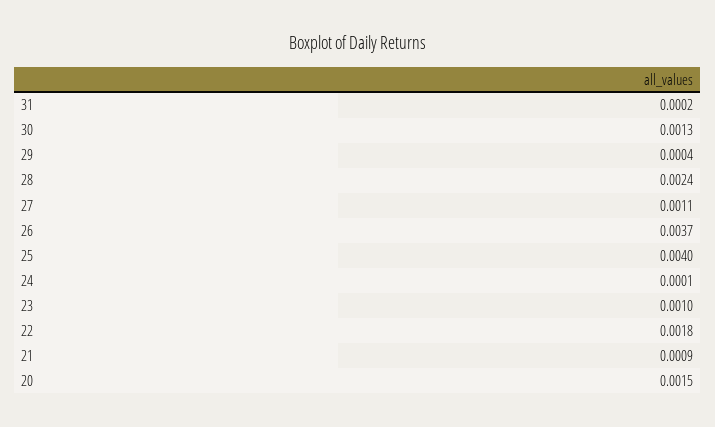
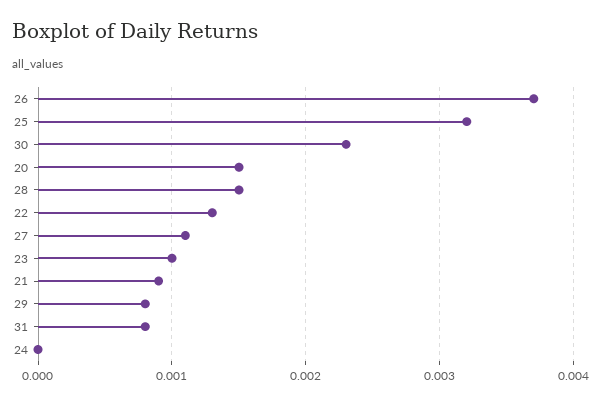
31: 0.0002 -> 0.0008
30: 0.0013 -> 0.0023
29: 0.0004 -> 0.0008
28: 0.0024 -> 0.0015
25: 0.004 -> 0.0032
24: 0.0001 -> 0
22: 0.0018 -> 0.0013

